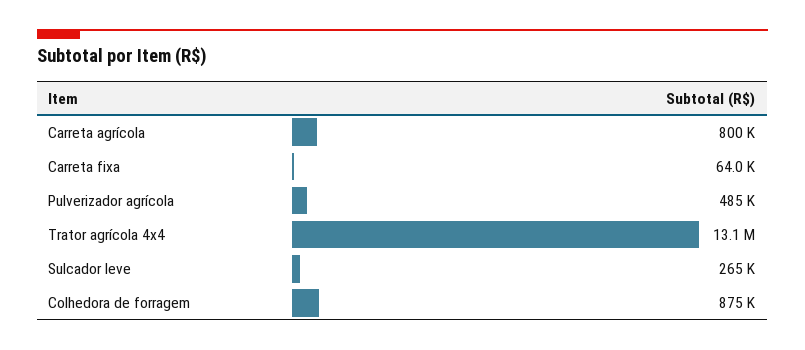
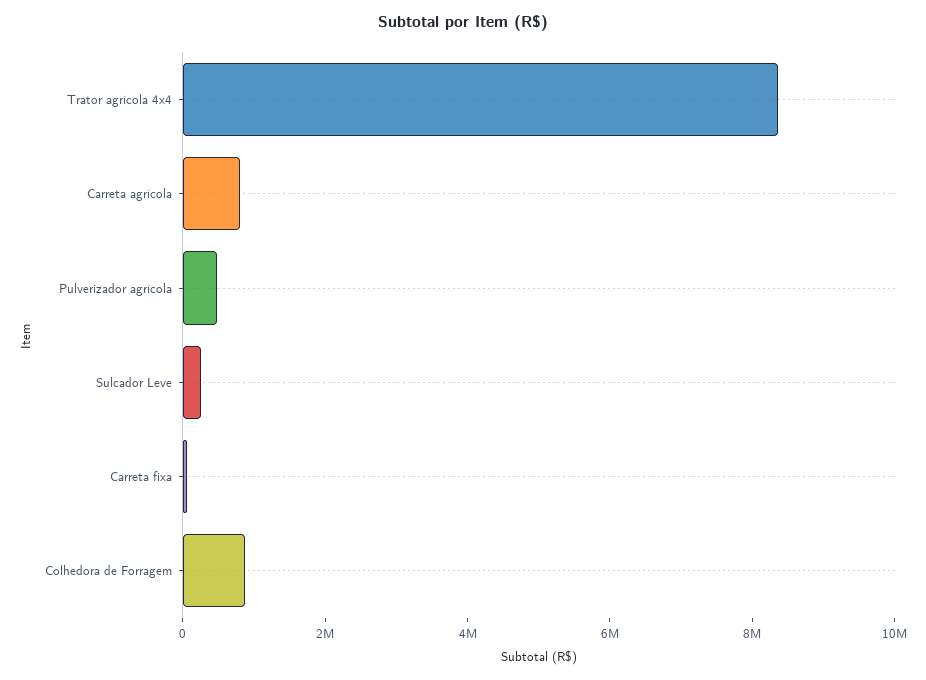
Trator agrícola 4x4: 13100000 -> 8500000

